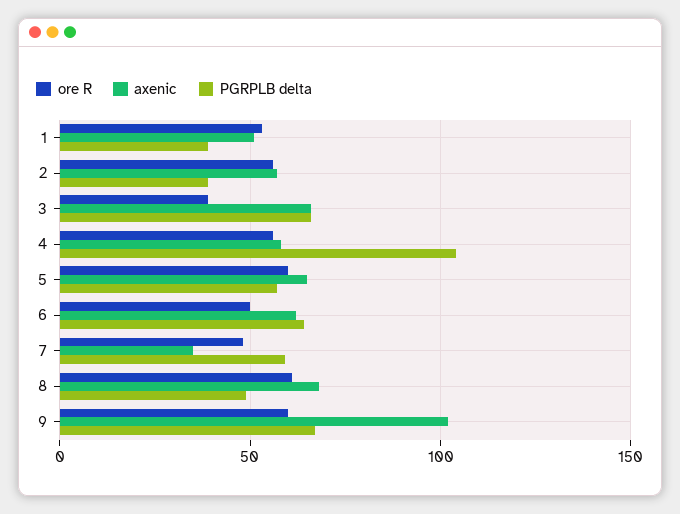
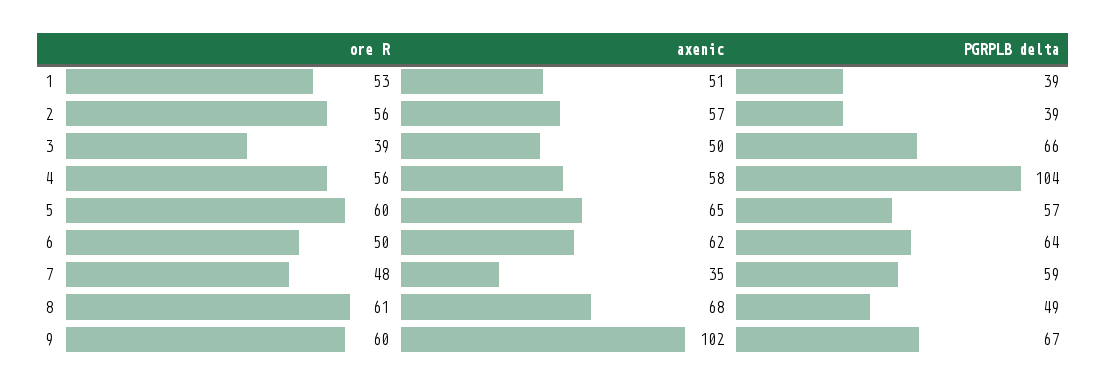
axenic, 3: 65 -> 50

